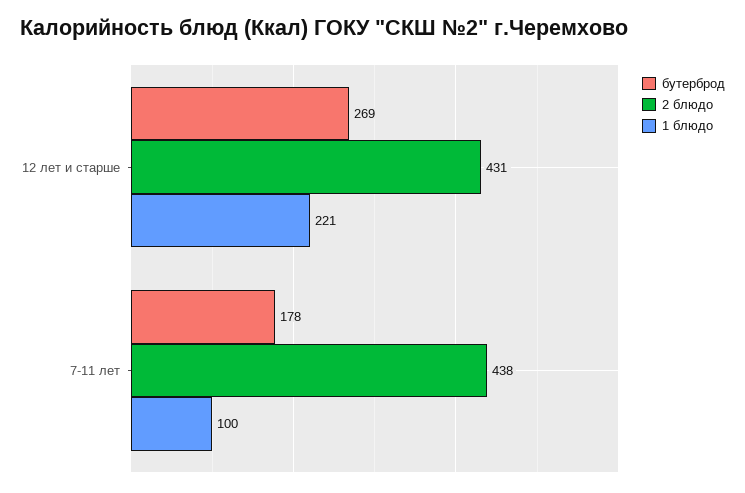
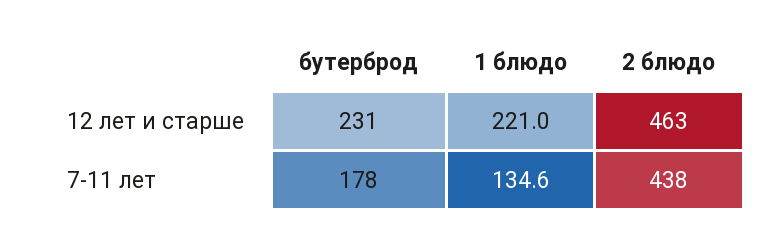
бутерброд, 12 лет и старше: 269 -> 231
2 блюдо, 12 лет и старше: 431 -> 463
1 блюдо, 7-11 лет: 100 -> 134.6

